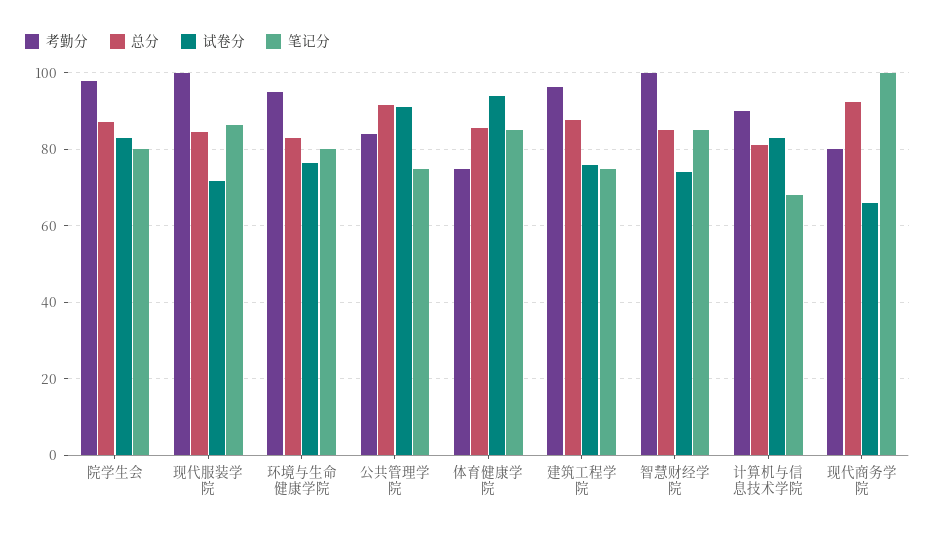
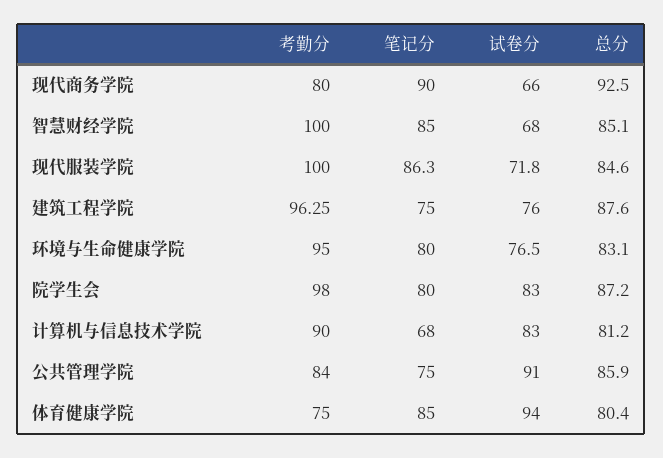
总分, 公共管理学院: 92 -> 85.9
总分, 体育健康学院: 86 -> 80.4
试卷分, 智慧财经学院: 74 -> 68
笔记分, 现代商务学院: 100 -> 90

